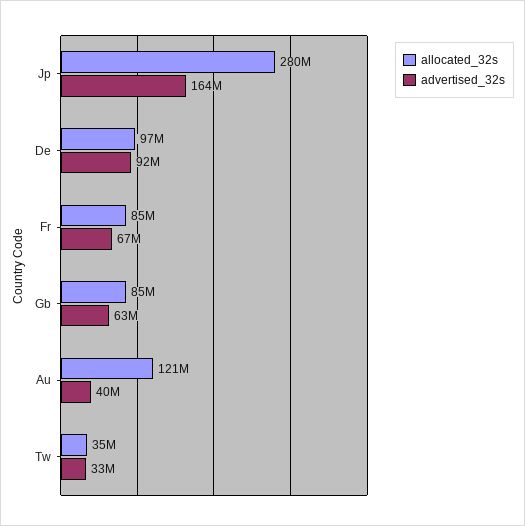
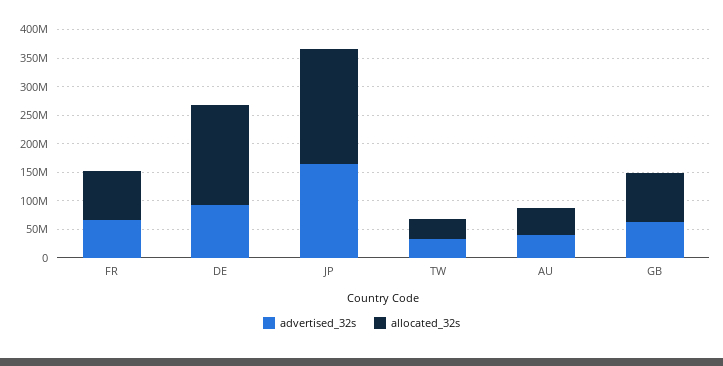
allocated_32s, Jp: 280000000 -> 200000000
allocated_32s, De: 97000000 -> 175000000
allocated_32s, Au: 121000000 -> 50000000

